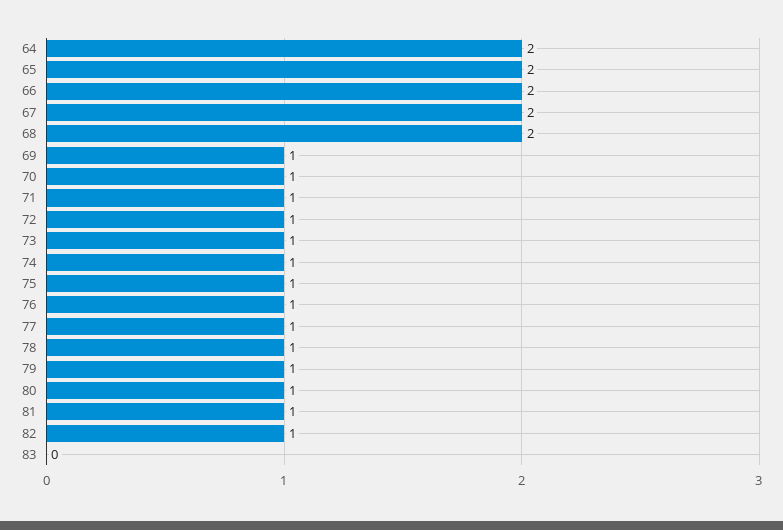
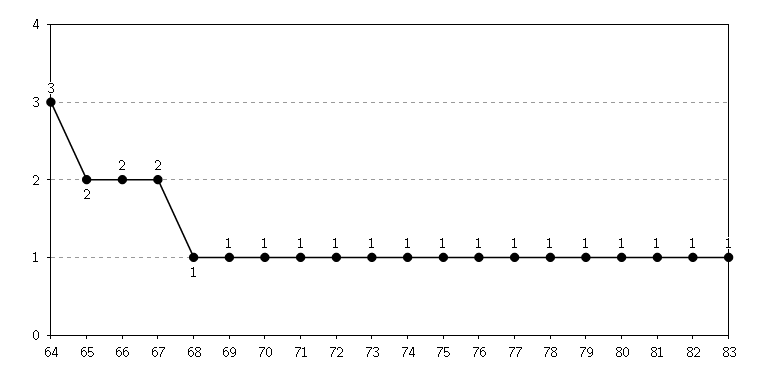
64: 2 -> 3
68: 2 -> 1
83: 0 -> 1

